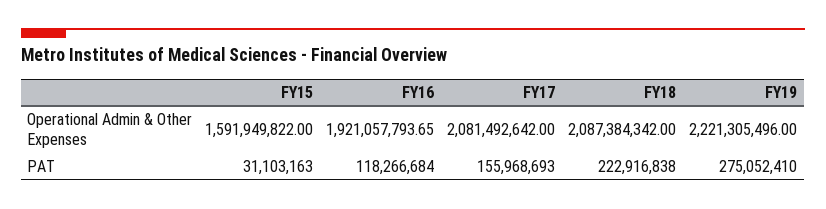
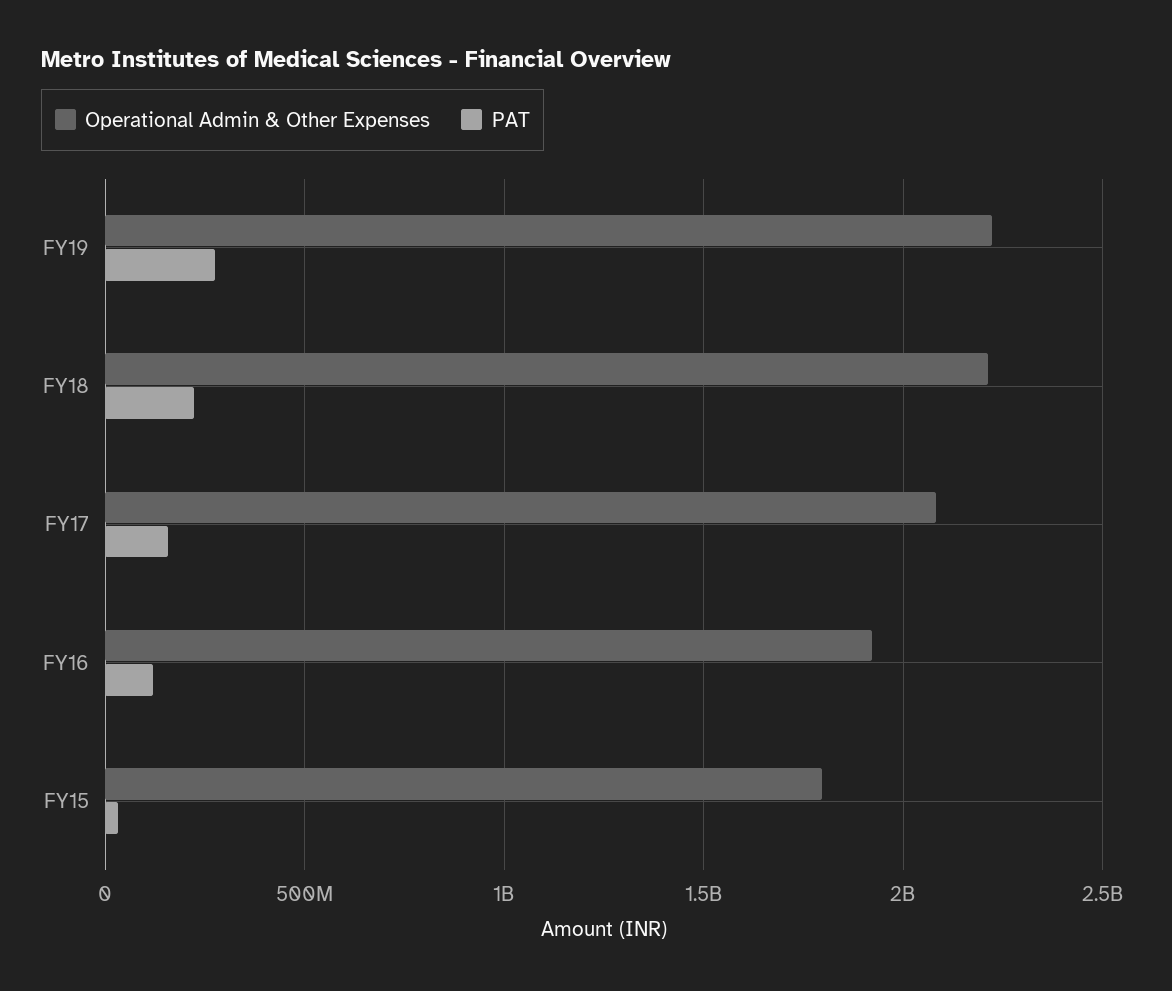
Operational Admin & Other Expenses, FY15: 1591949822 -> 1800000000
Operational Admin & Other Expenses, FY18: 2087384342 -> 2200000000

